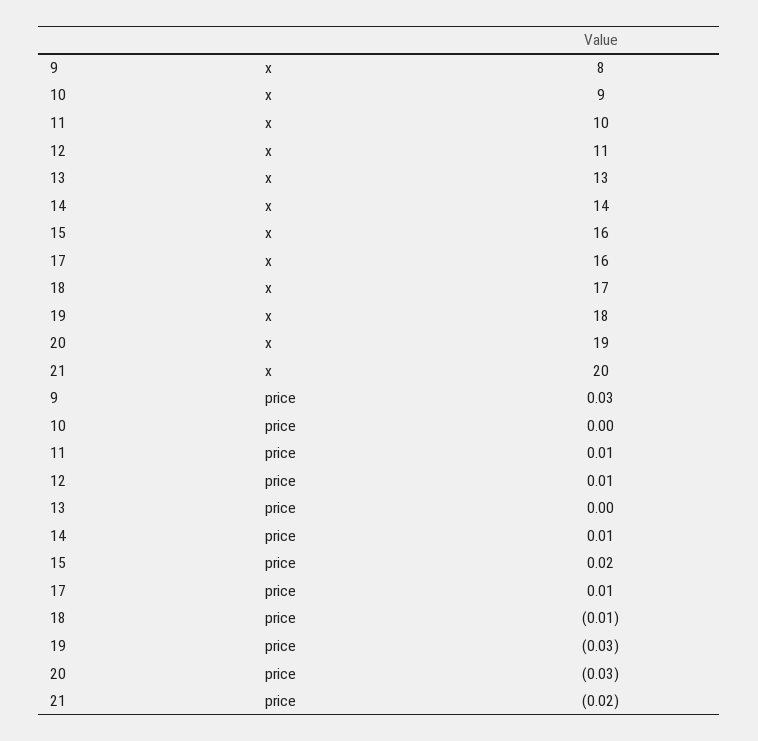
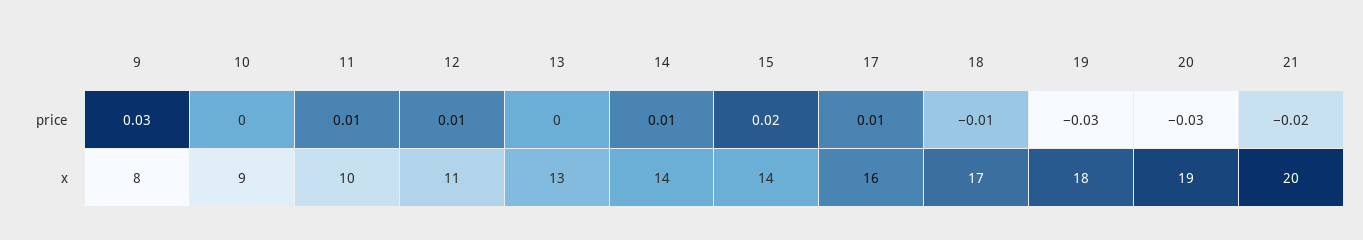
15, x: 16 -> 14

